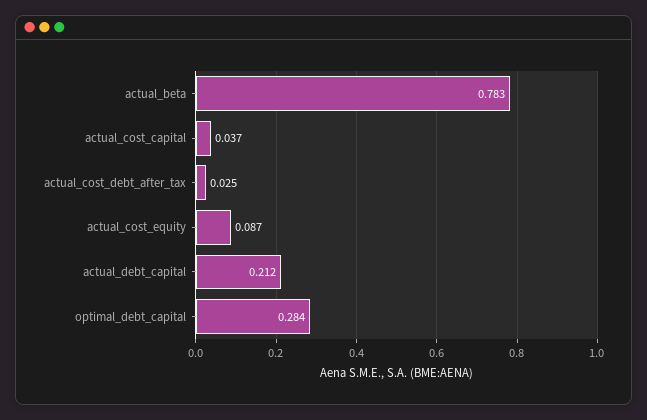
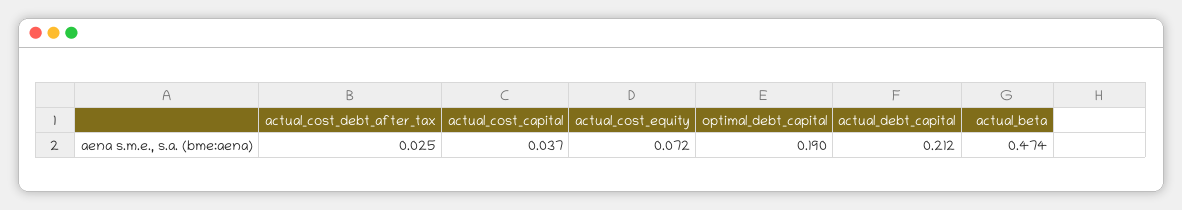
actual_beta: 0.783 -> 0.474
actual_cost_equity: 0.087 -> 0.072
optimal_debt_capital: 0.284 -> 0.19

